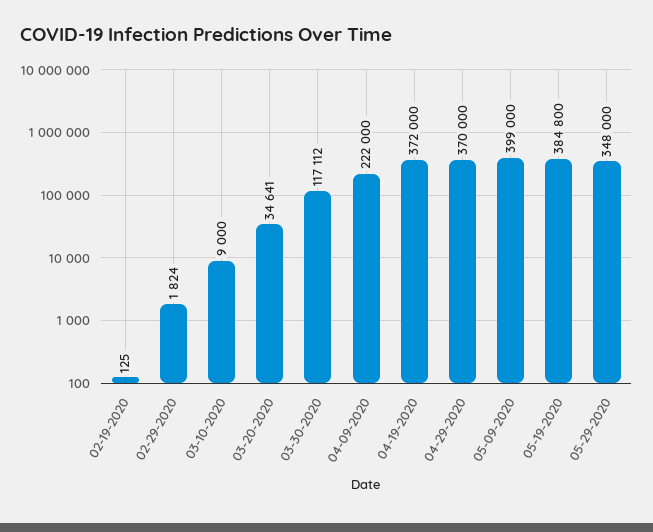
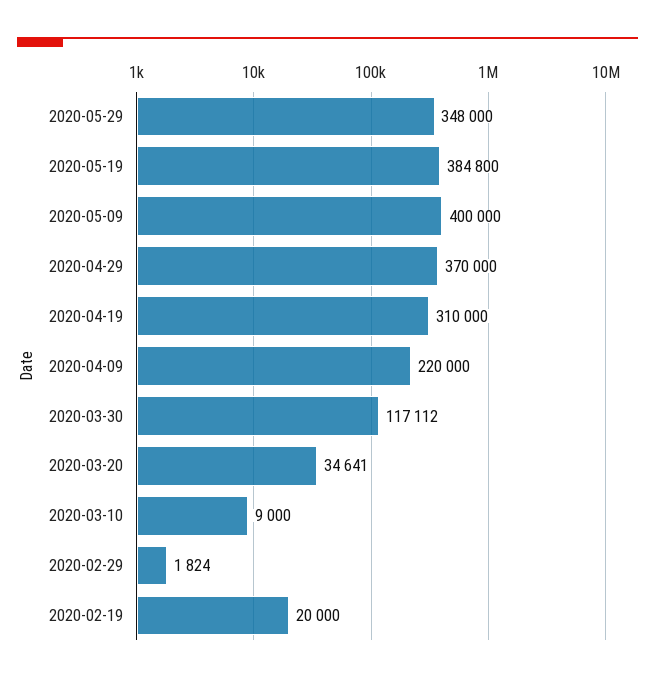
02-19-2020: 125 -> 20000
04-09-2020: 222000 -> 220000
04-19-2020: 372000 -> 310000
05-09-2020: 399000 -> 400000

